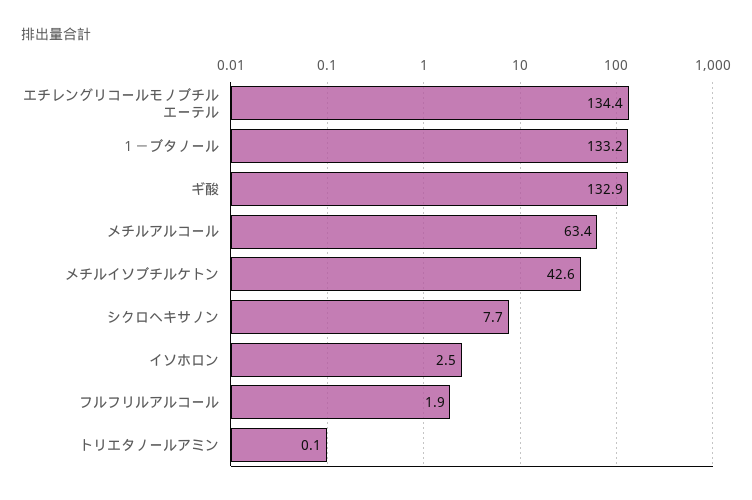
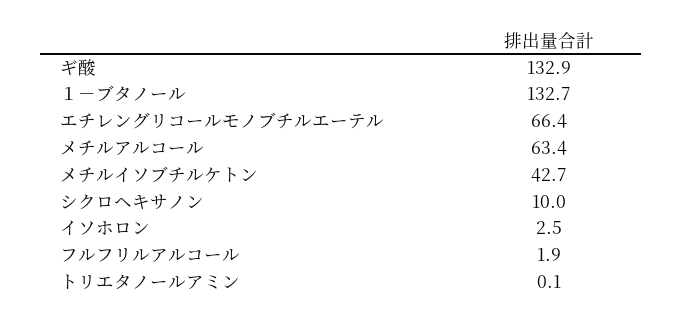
エチレングリコールモノブチルエーテル: 134.4 -> 66.4
１－ブタノール: 133.2 -> 132.7
メチルイソブチルケトン: 42.6 -> 42.7
シクロヘキサノン: 7.7 -> 10

